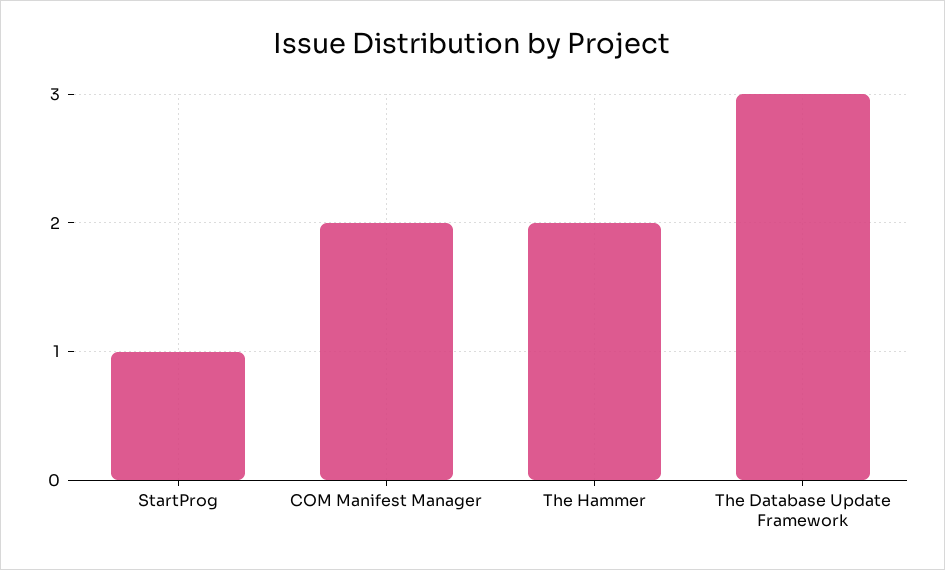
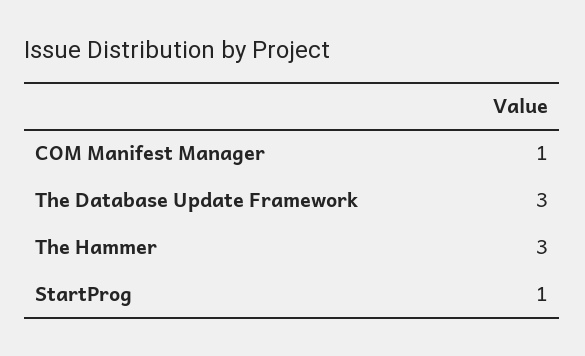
COM Manifest Manager: 2 -> 1
The Hammer: 2 -> 3

